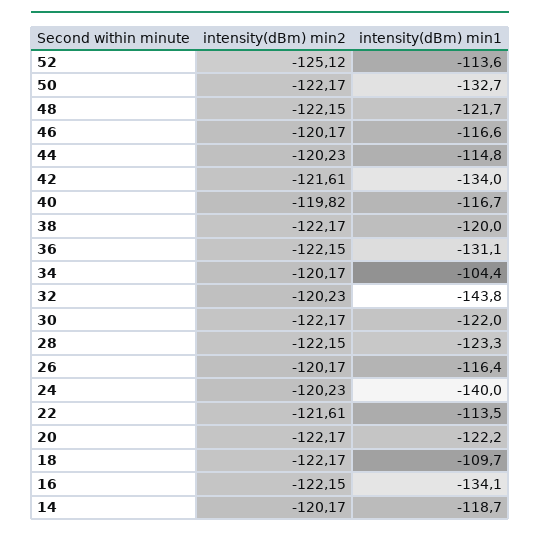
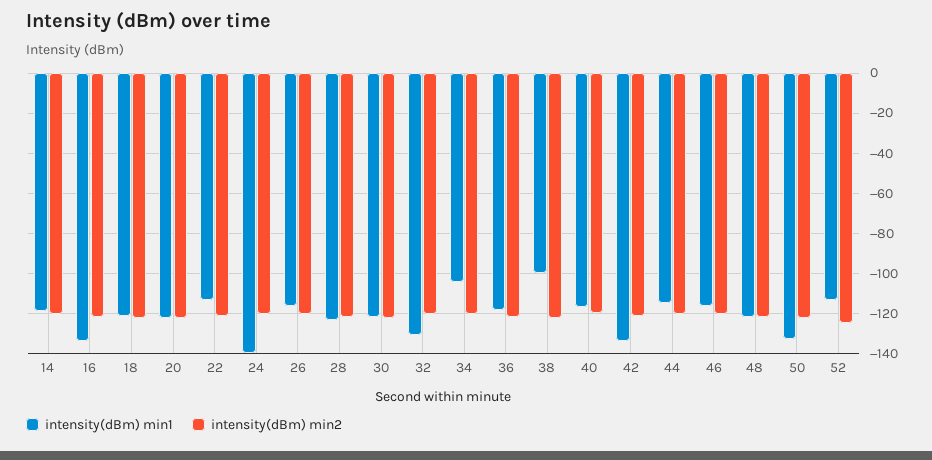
intensity(dBm) min1, 38: -120 -> -100
intensity(dBm) min1, 36: -131.1 -> -120
intensity(dBm) min1, 32: -143.8 -> -130
intensity(dBm) min1, 18: -109.7 -> -120

